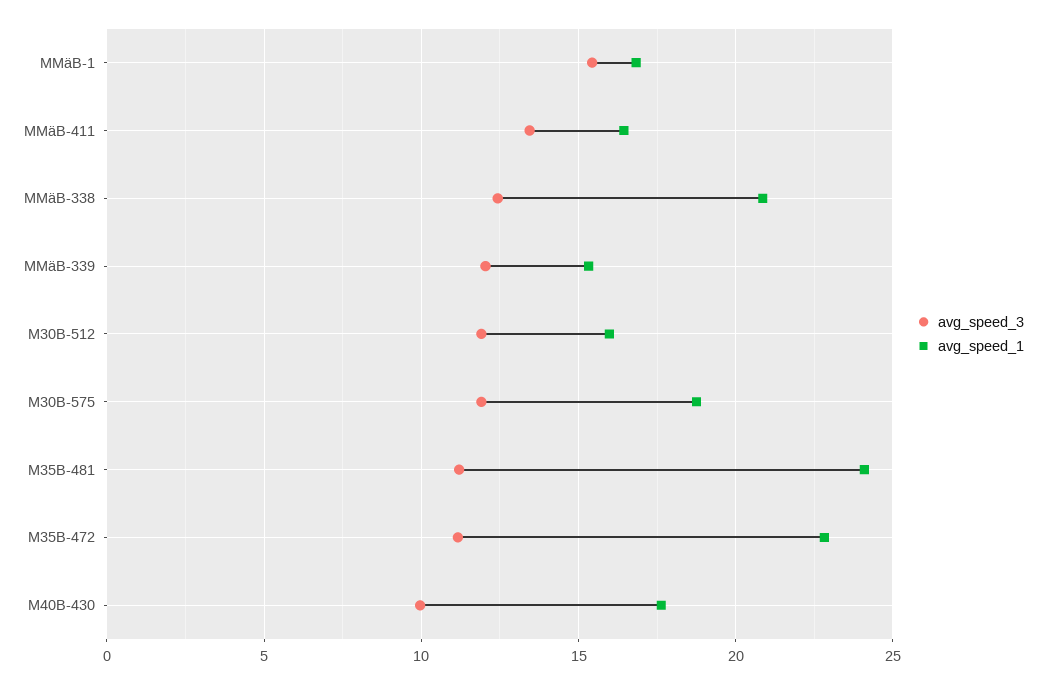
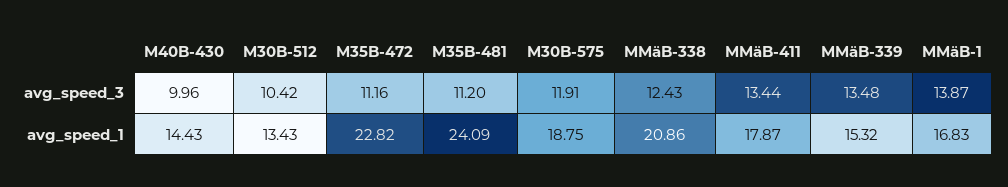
avg_speed_3, MMäB-1: 15.5 -> 13.87
avg_speed_1, MMäB-411: 16.5 -> 17.87
avg_speed_3, MMäB-339: 12 -> 13.48
avg_speed_3, M30B-512: 12 -> 10.42
avg_speed_1, M30B-512: 16 -> 13.43
avg_speed_1, M40B-430: 17.5 -> 14.43

